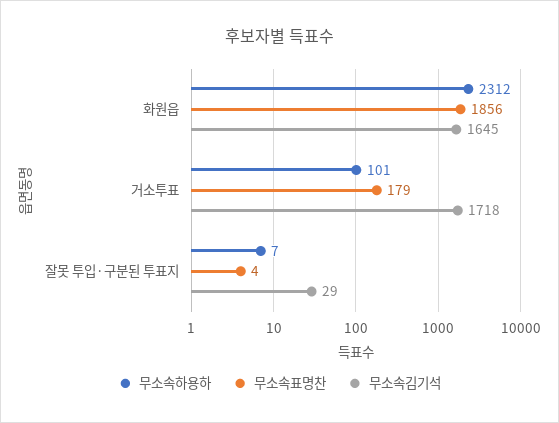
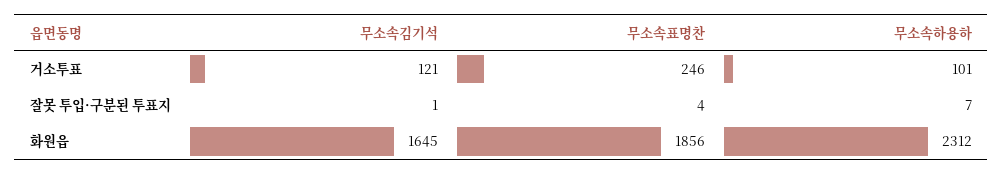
무소속표명찬, 거소투표: 179 -> 246
무소속김기석, 거소투표: 1718 -> 121
무소속김기석, 잘못 투입·구분된 투표지: 29 -> 1

